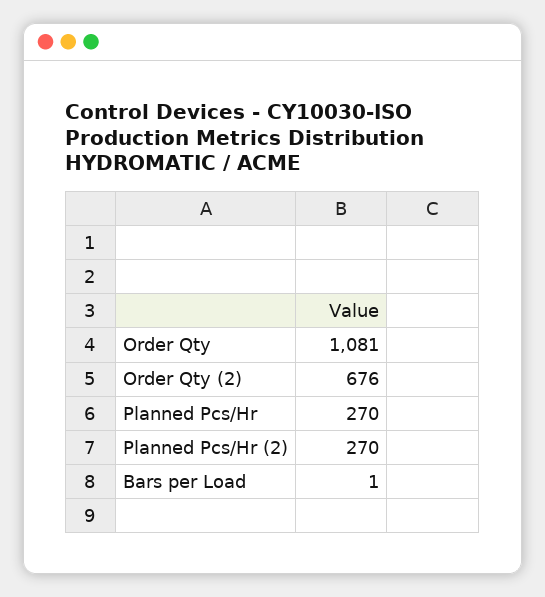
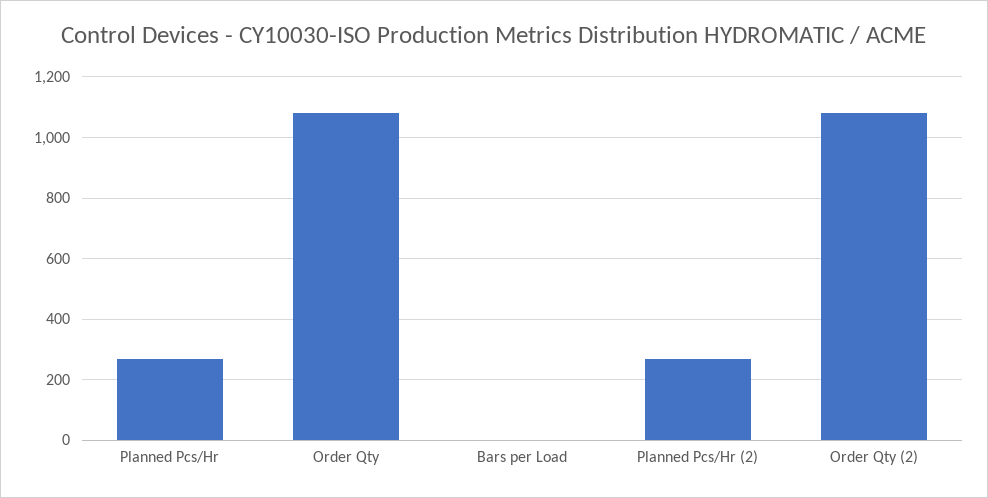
Order Qty (2): 676 -> 1080

